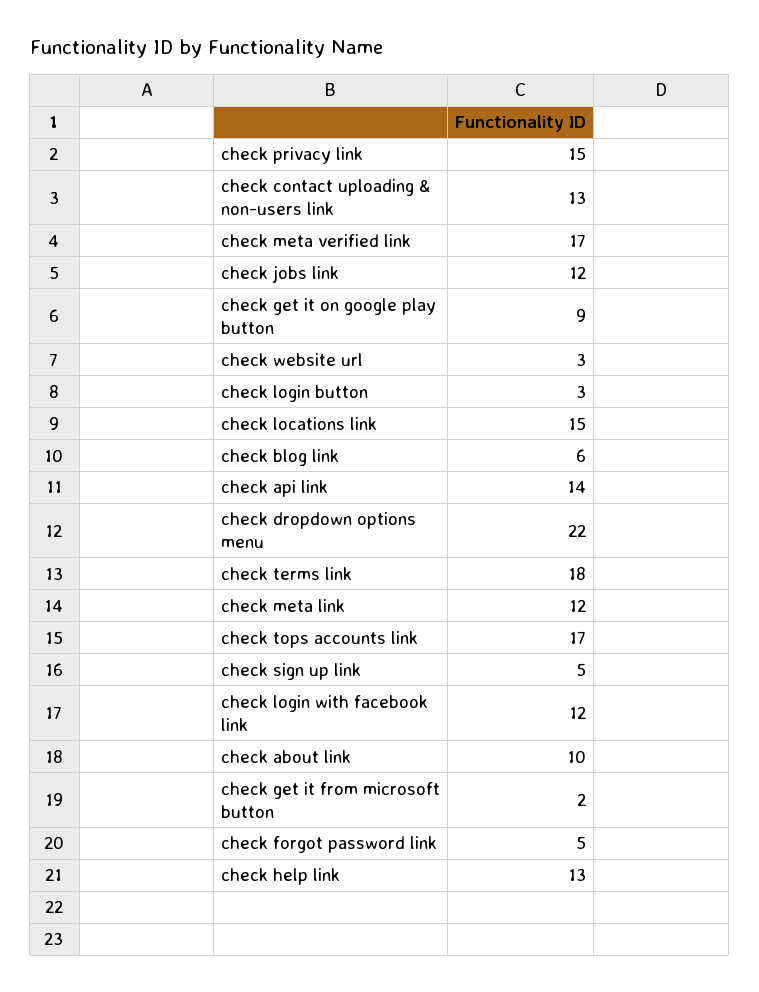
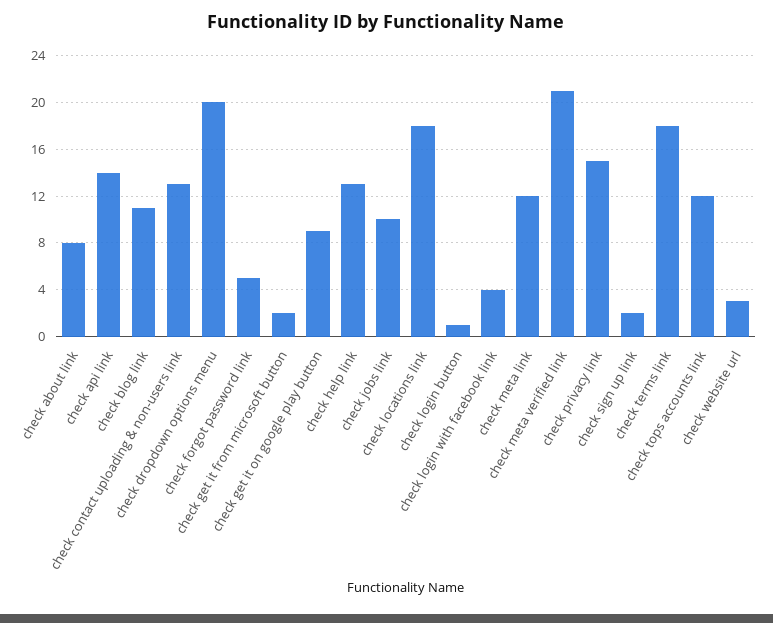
check meta verified link: 17 -> 21
check jobs link: 12 -> 10
check login button: 3 -> 1
check locations link: 15 -> 18
check blog link: 6 -> 11
check dropdown options menu: 22 -> 20
check tops accounts link: 17 -> 12
check sign up link: 5 -> 2
check login with facebook link: 12 -> 4
check about link: 10 -> 8

